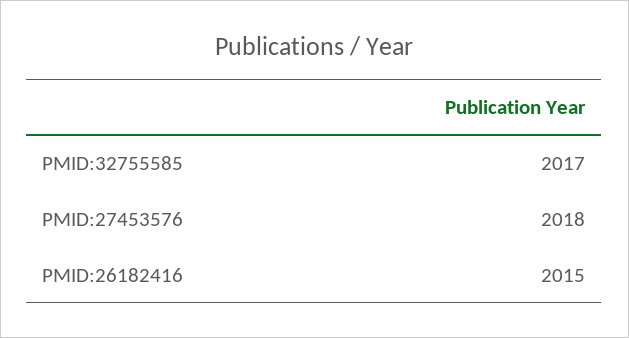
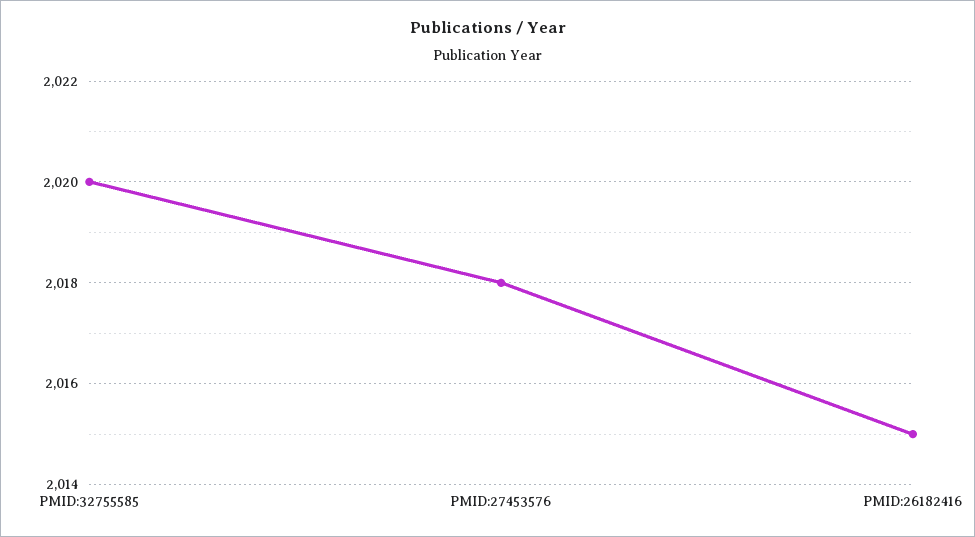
PMID:32755585: 2017 -> 2020

